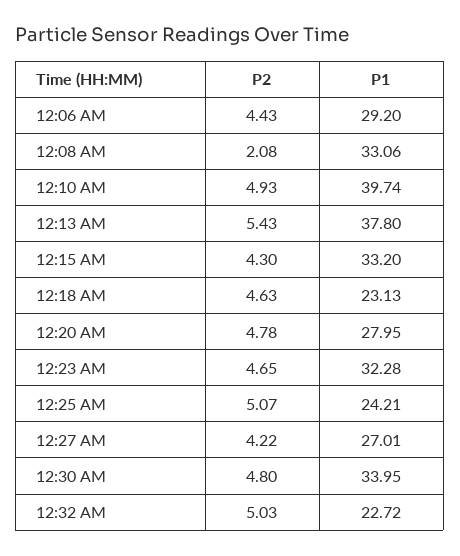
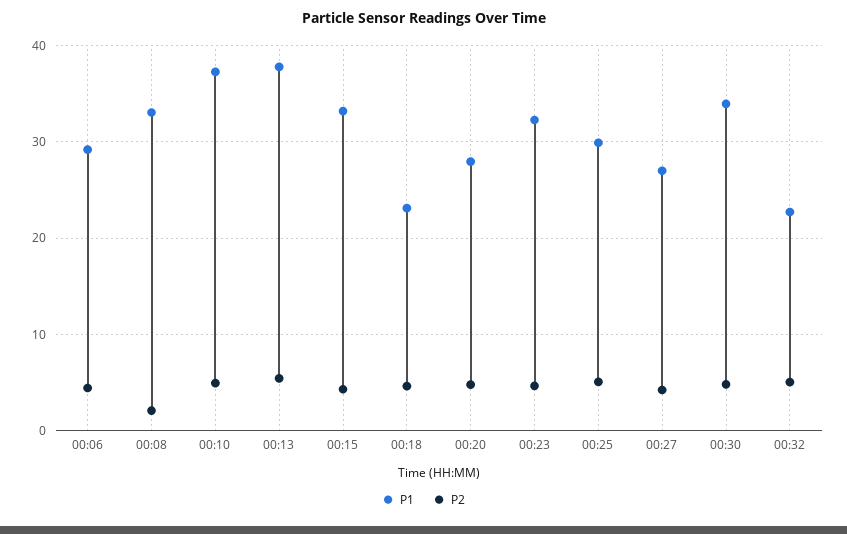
P1, 12:10 AM: 39.74 -> 37
P1, 12:25 AM: 24.21 -> 30

